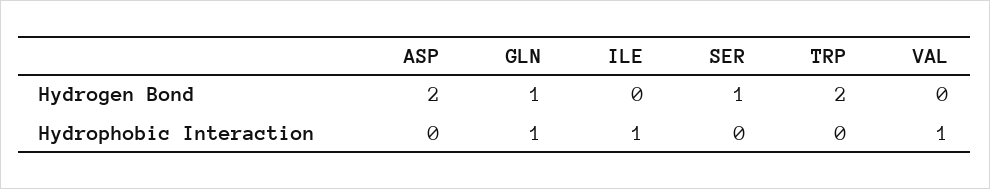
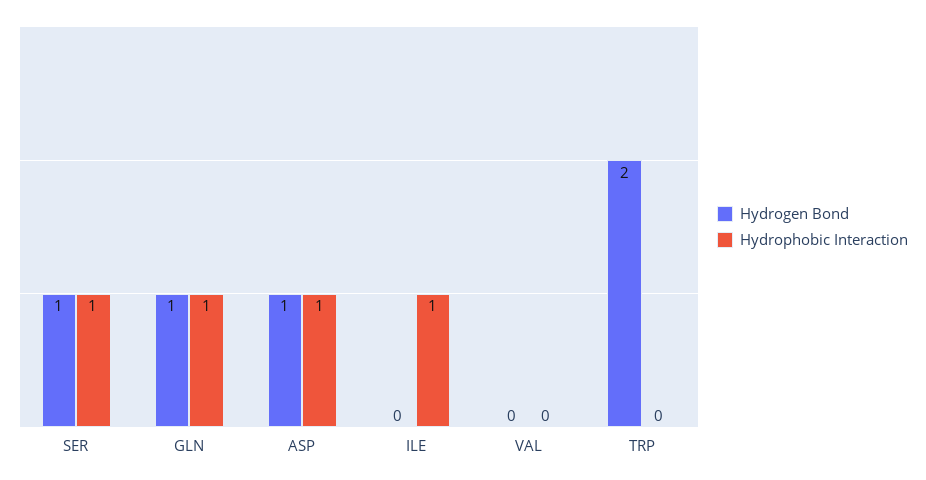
Hydrogen Bond, ASP: 2 -> 1
Hydrophobic Interaction, ASP: 0 -> 1
Hydrophobic Interaction, SER: 0 -> 1
Hydrophobic Interaction, VAL: 1 -> 0

